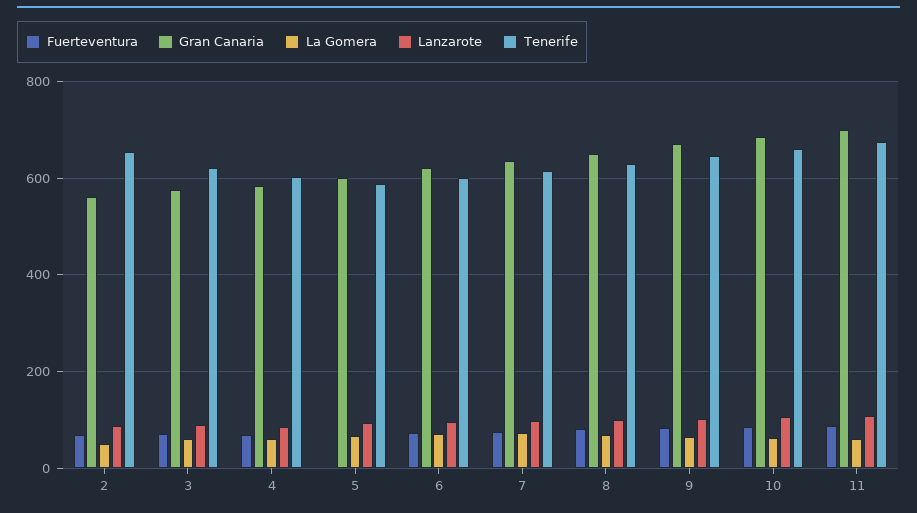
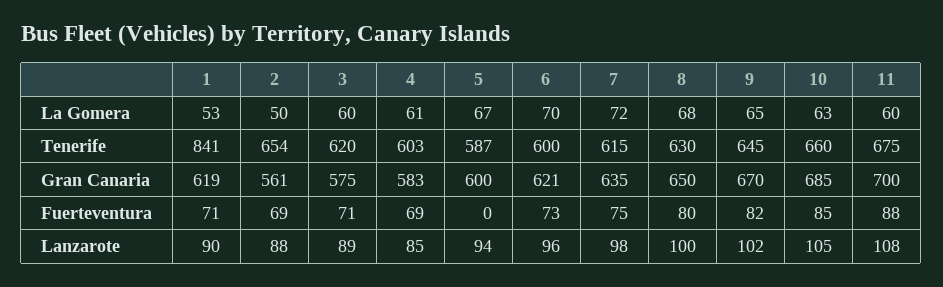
La Gomera, 1: none -> 53
Tenerife, 1: none -> 841
Gran Canaria, 1: none -> 619
Fuerteventura, 1: none -> 71
Lanzarote, 1: none -> 90

